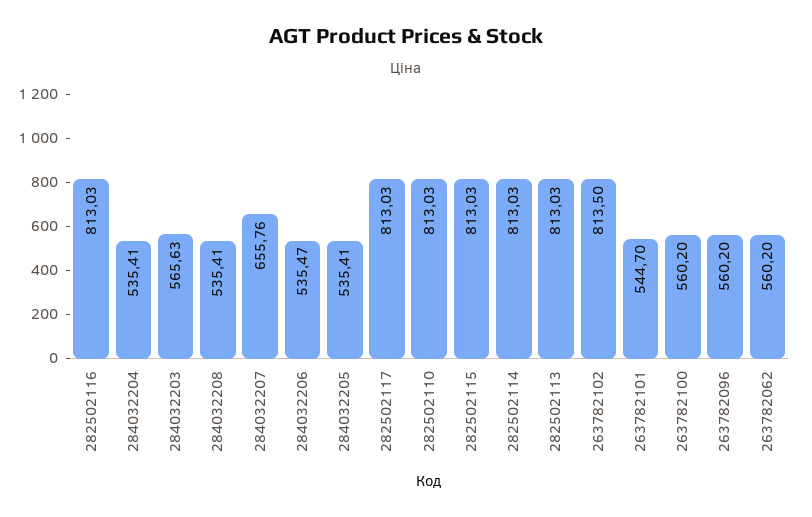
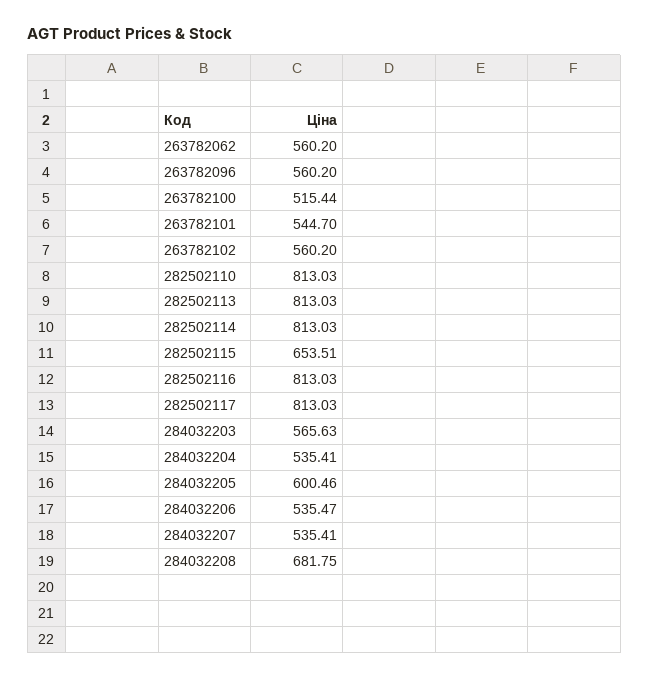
284032208: 535.41 -> 681.75
284032207: 655.76 -> 535.41
284032205: 535.41 -> 600.46
282502115: 813.03 -> 653.51
263782102: 813.5 -> 560.2
263782100: 560.2 -> 515.44

